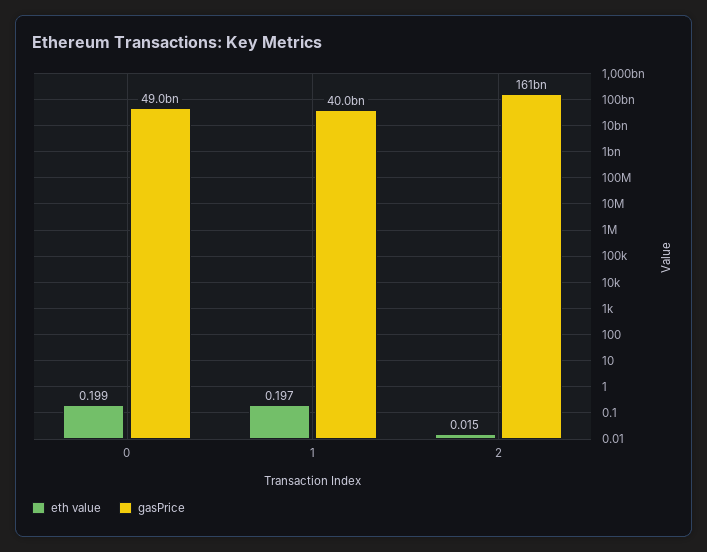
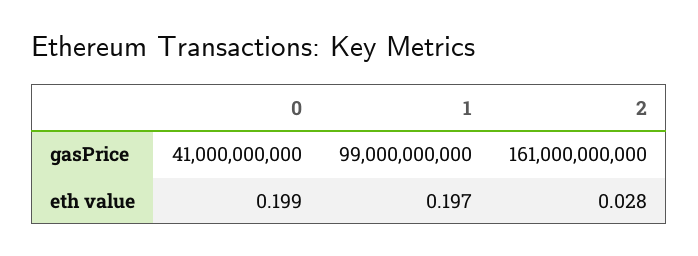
gasPrice, 0: 49000000000 -> 41000000000
gasPrice, 1: 40000000000 -> 99000000000
eth value, 2: 0.015 -> 0.028

